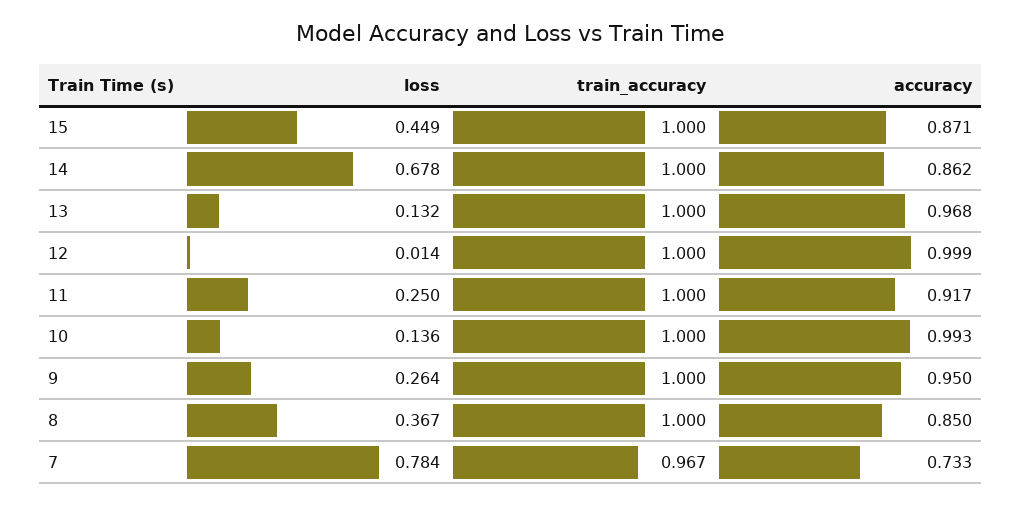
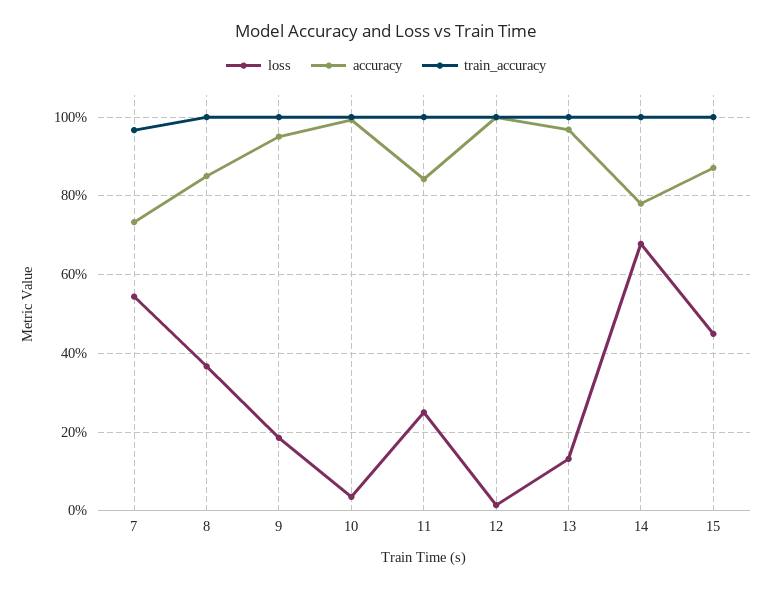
accuracy, 14: 0.862 -> 0.78
accuracy, 11: 0.917 -> 0.84
loss, 10: 0.136 -> 0.04
loss, 9: 0.264 -> 0.18
loss, 7: 0.784 -> 0.54

